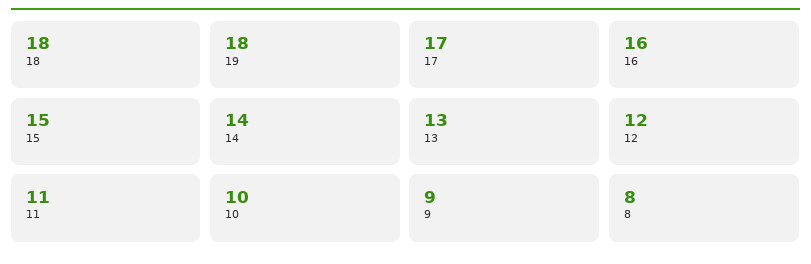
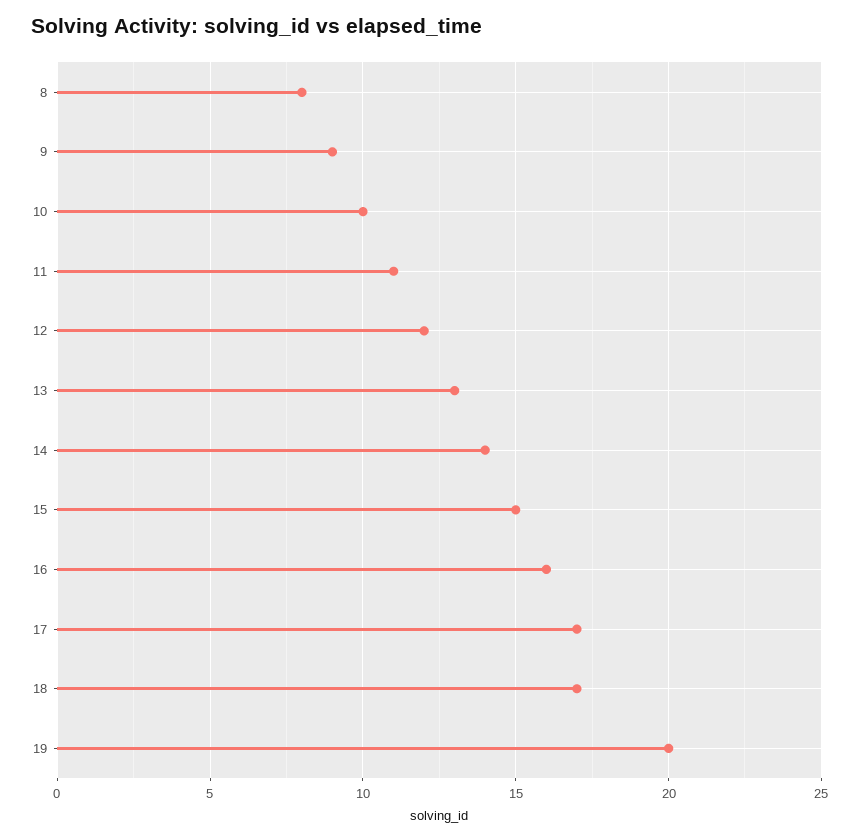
18: 18 -> 17
19: 18 -> 20

